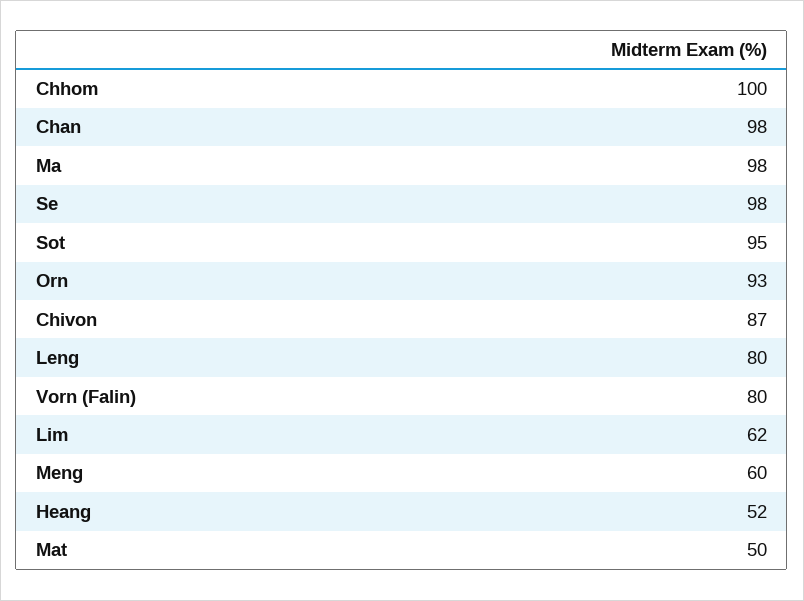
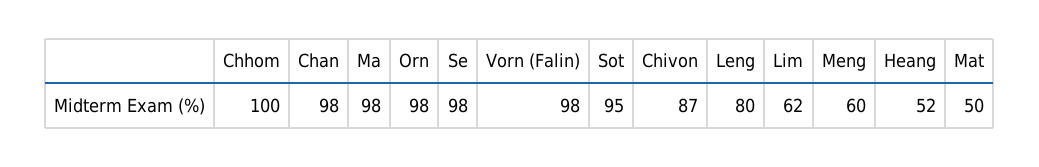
Orn: 93 -> 98
Vorn (Falin): 80 -> 98

